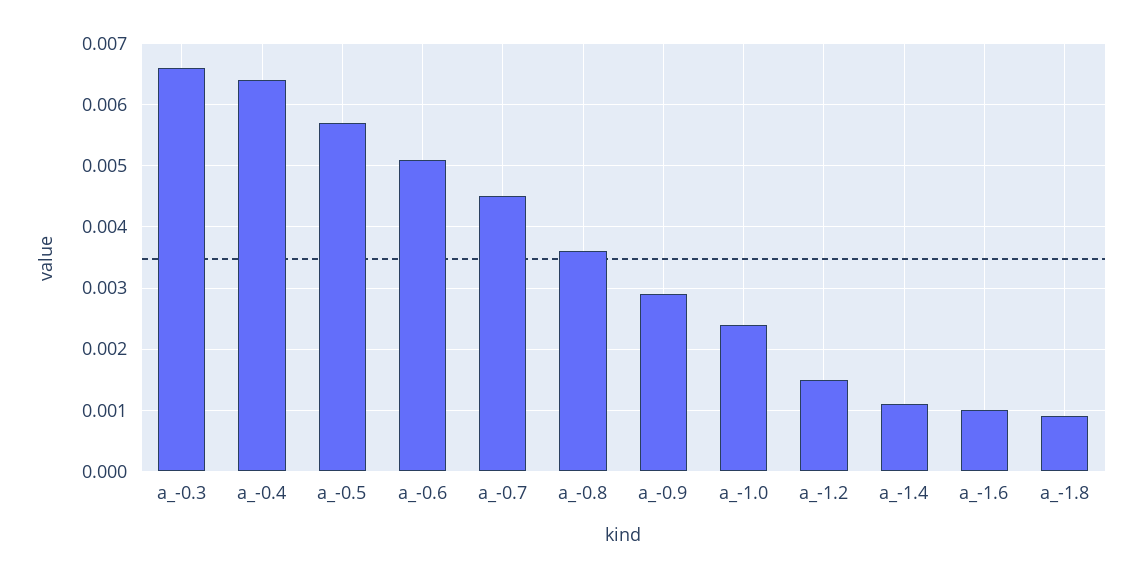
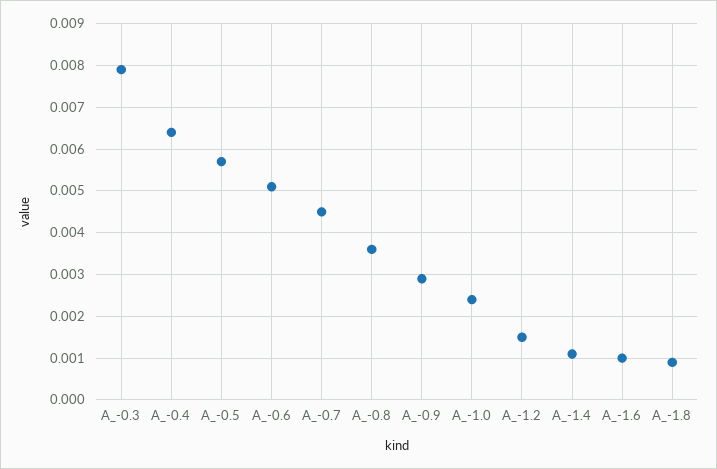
a_-0.3: 0.0066 -> 0.008

